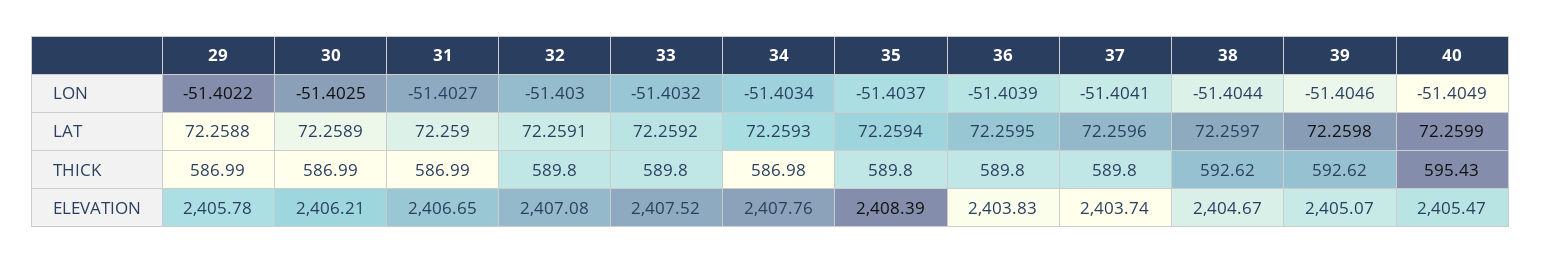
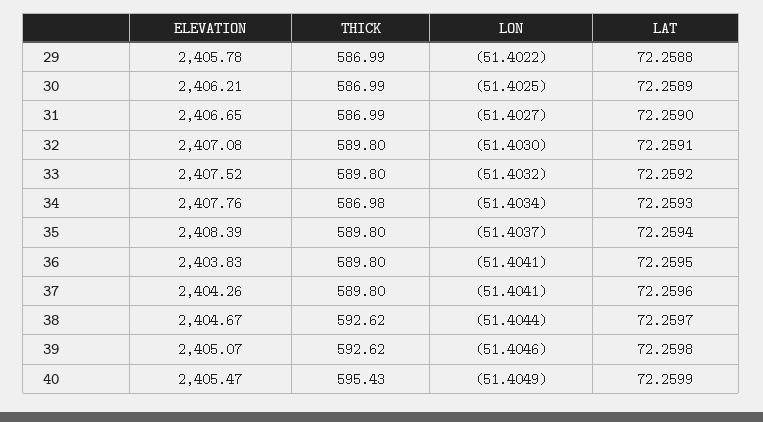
36, LON: -51.4039 -> -51.4041
37, ELEVATION: 2403.74 -> 2404.26

